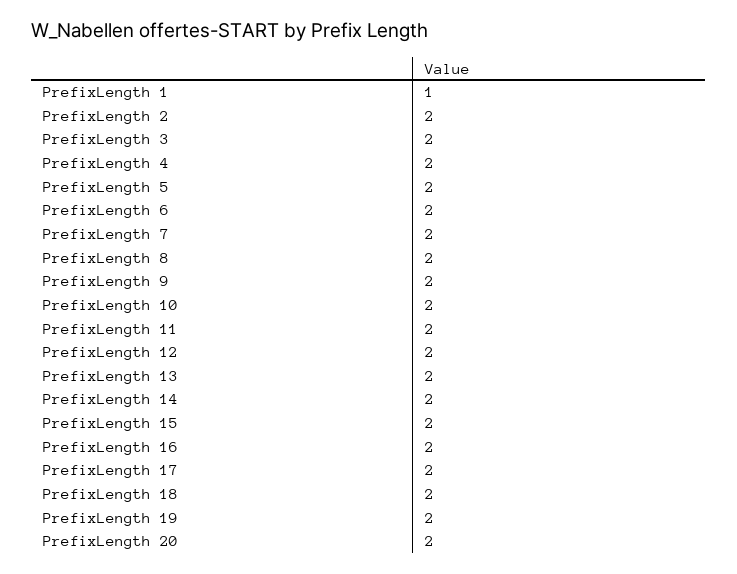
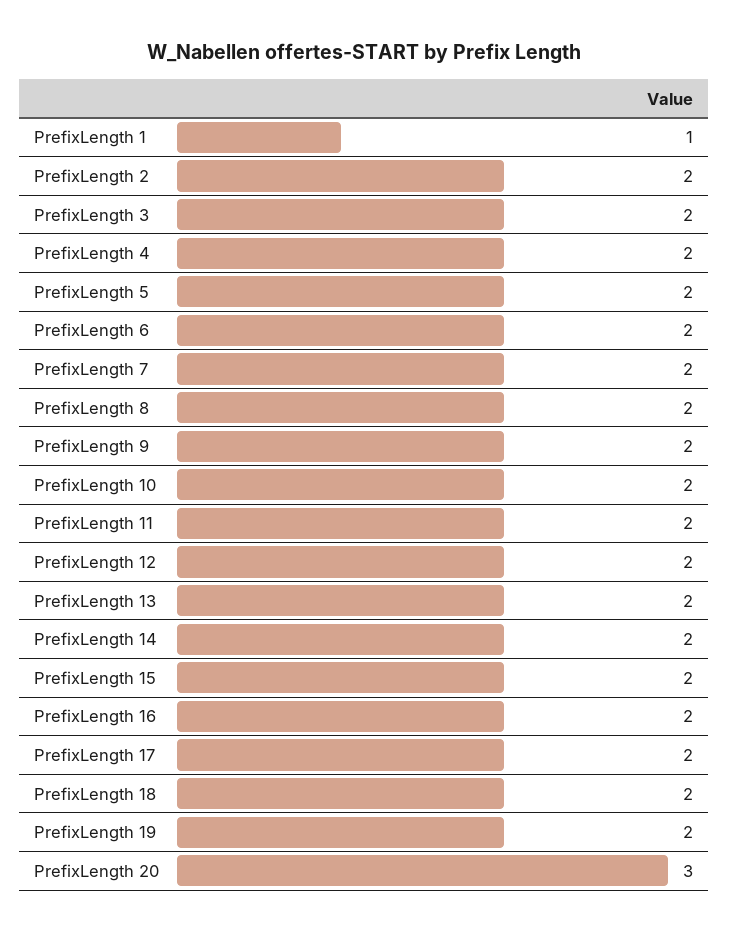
PrefixLength 20: 2 -> 3

